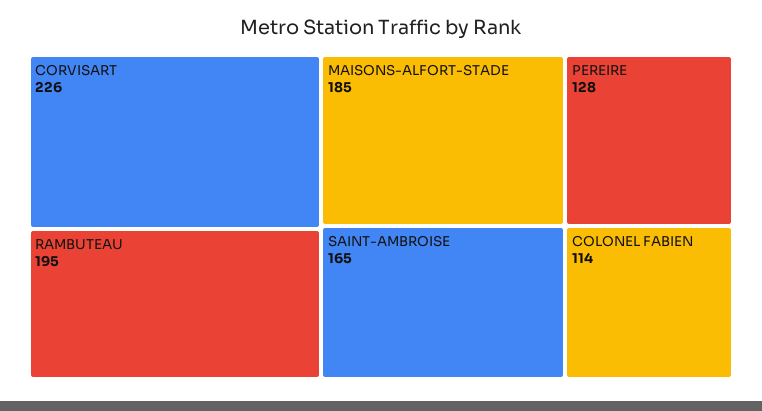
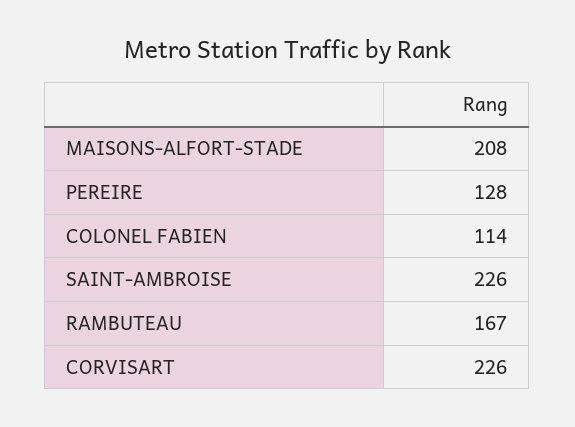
RAMBUTEAU: 195 -> 167
MAISONS-ALFORT-STADE: 185 -> 208
SAINT-AMBROISE: 165 -> 226

